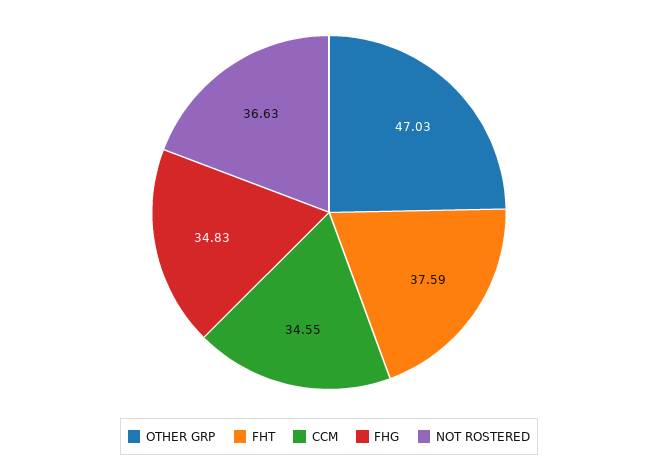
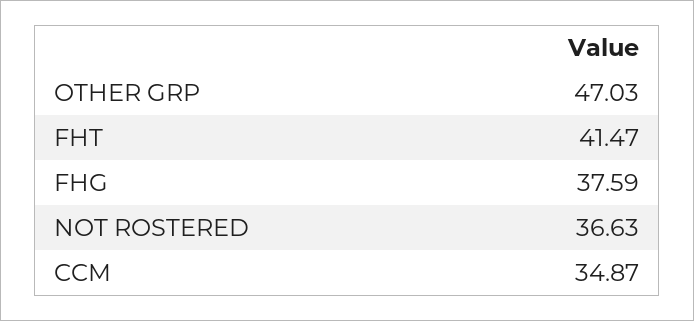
FHT: 37.59 -> 41.47
CCM: 34.55 -> 34.87
FHG: 34.83 -> 37.59

